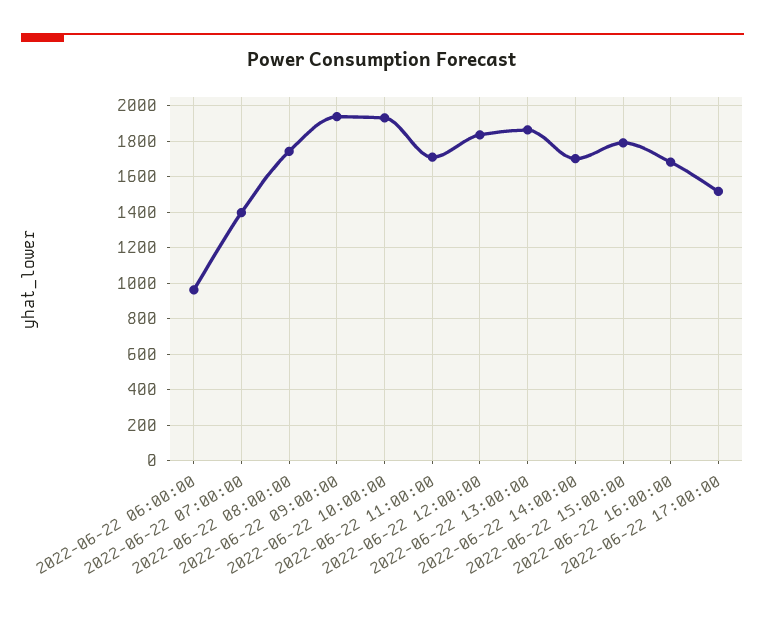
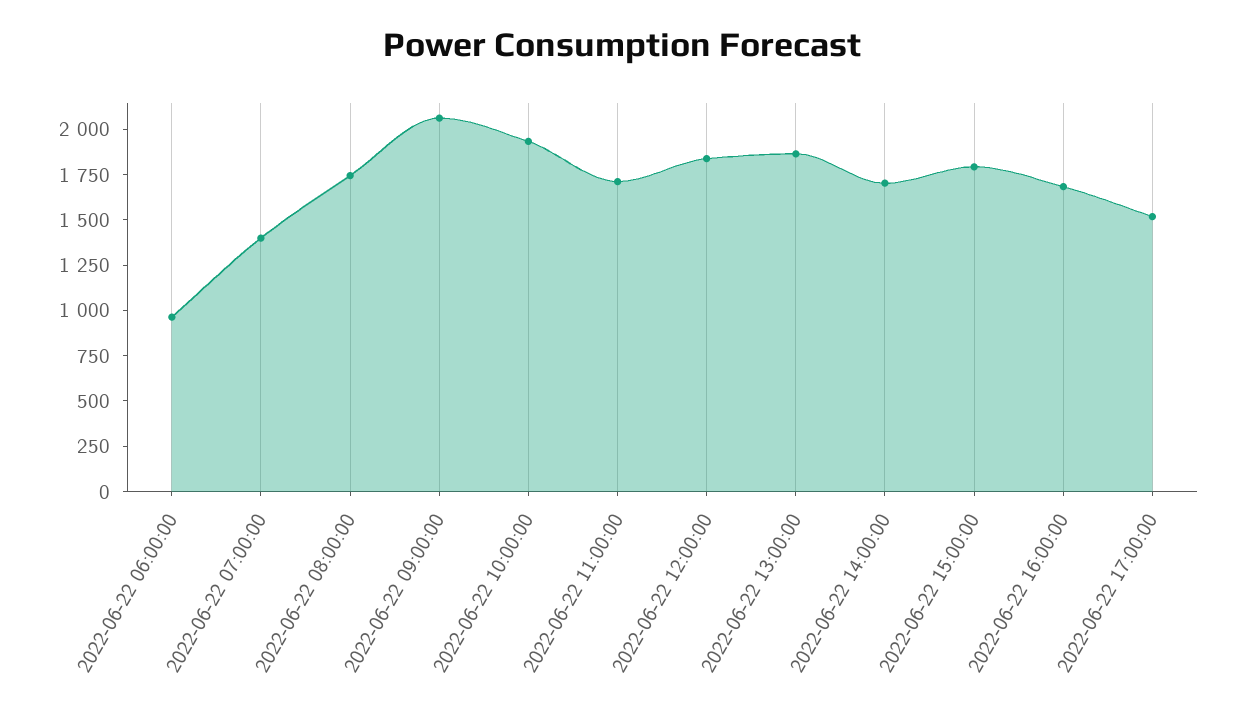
2022-06-22 09:00:00: 1950 -> 2050

